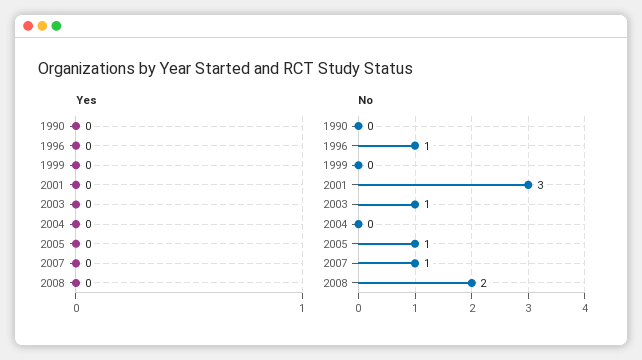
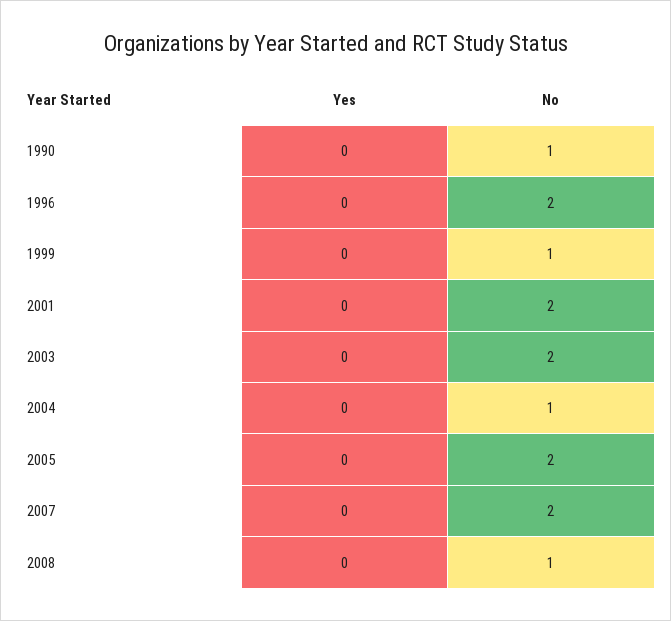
No, 1990: 0 -> 1
No, 1996: 1 -> 2
No, 1999: 0 -> 1
No, 2001: 3 -> 2
No, 2003: 1 -> 2
No, 2004: 0 -> 1
No, 2005: 1 -> 2
No, 2007: 1 -> 2
No, 2008: 2 -> 1

